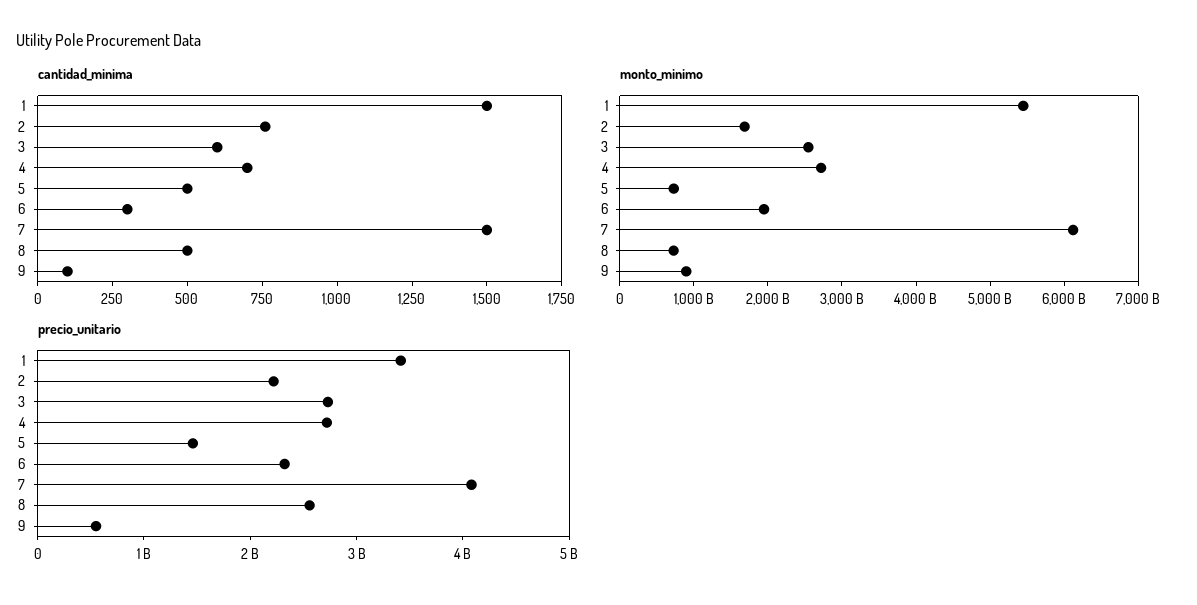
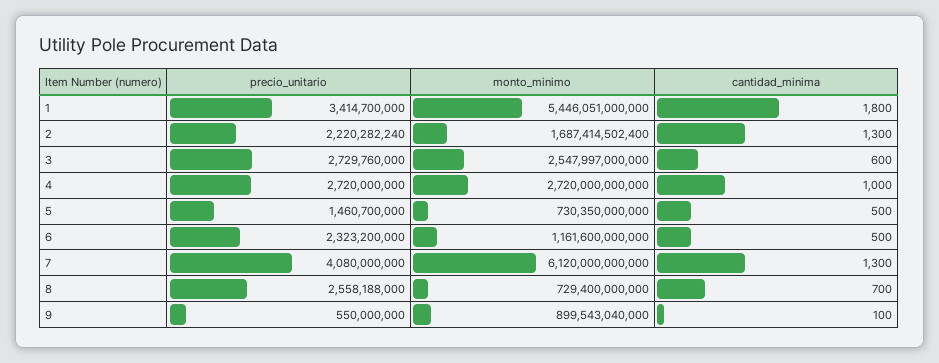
cantidad_minima, 1: 1500 -> 1800
cantidad_minima, 2: 750 -> 1300
cantidad_minima, 4: 700 -> 1000
cantidad_minima, 6: 300 -> 500
cantidad_minima, 7: 1500 -> 1300
cantidad_minima, 8: 500 -> 700
monto_minimo, 6: 2000000000000 -> 1161600000000

